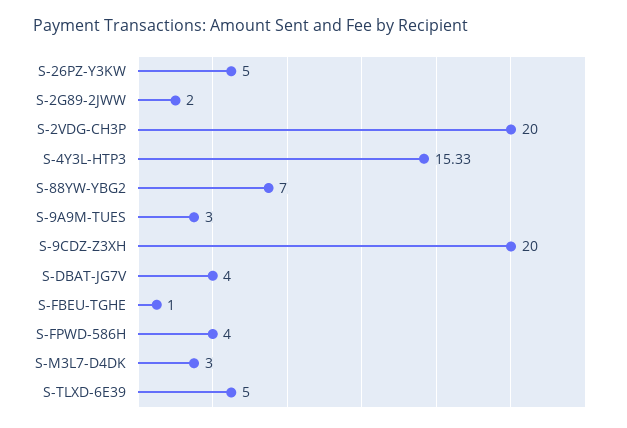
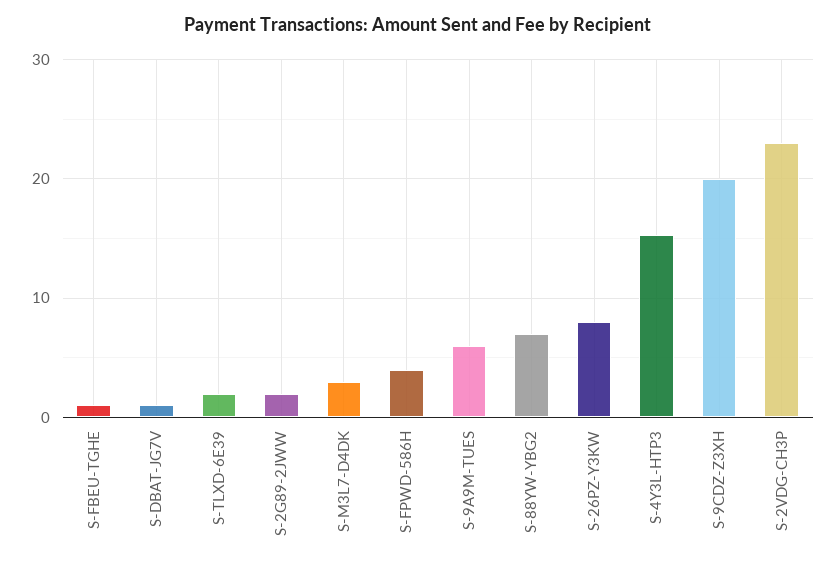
S-26PZ-Y3KW: 5 -> 8
S-2VDG-CH3P: 20 -> 23
S-9A9M-TUES: 3 -> 6
S-DBAT-JG7V: 4 -> 1
S-TLXD-6E39: 5 -> 2

